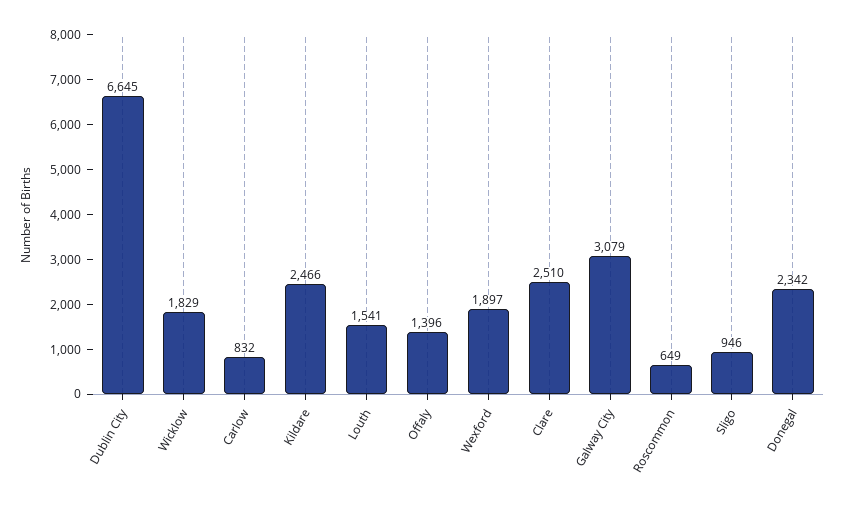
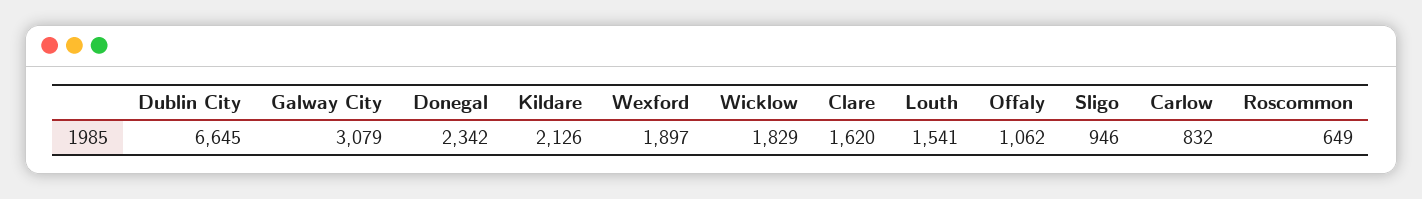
Kildare: 2466 -> 2126
Offaly: 1396 -> 1062
Clare: 2510 -> 1620

